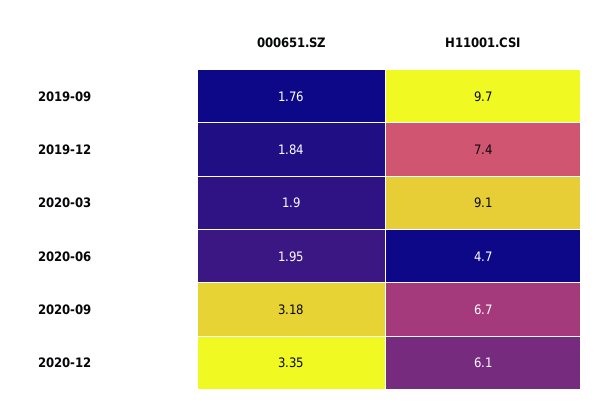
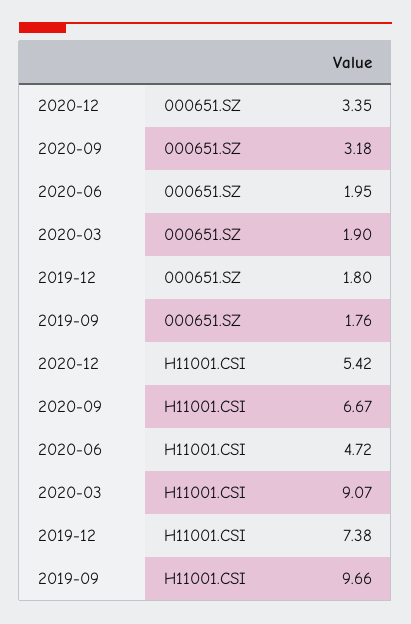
000651.SZ, 2019-12: 1.84 -> 1.8
H11001.CSI, 2020-12: 6.1 -> 5.42

